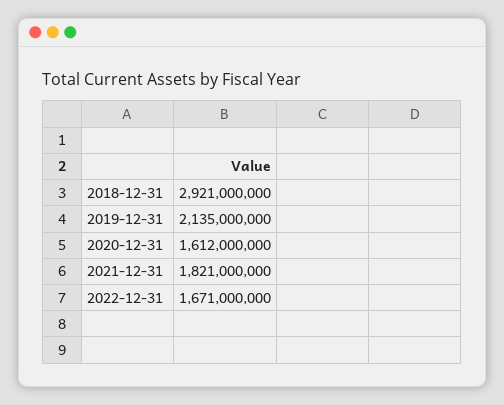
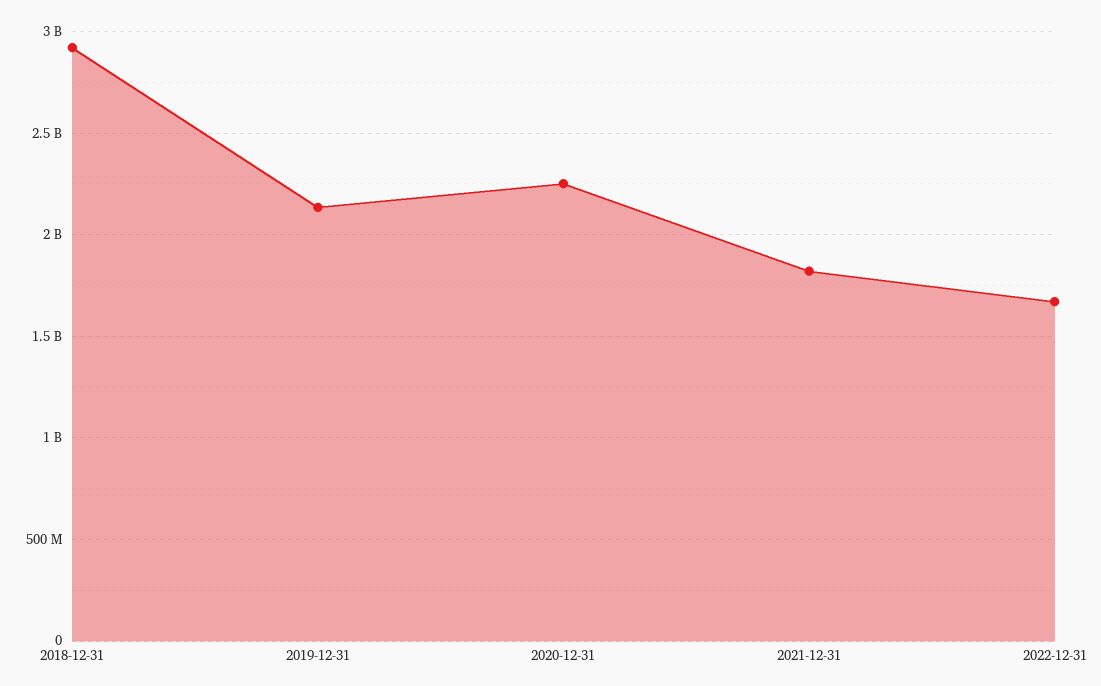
2020-12-31: 1612000000 -> 2250000000

